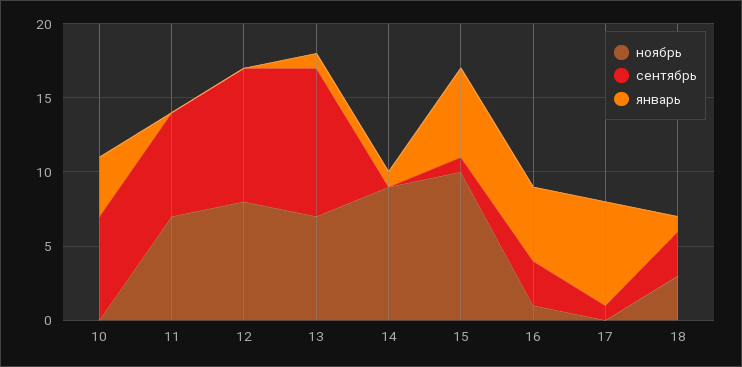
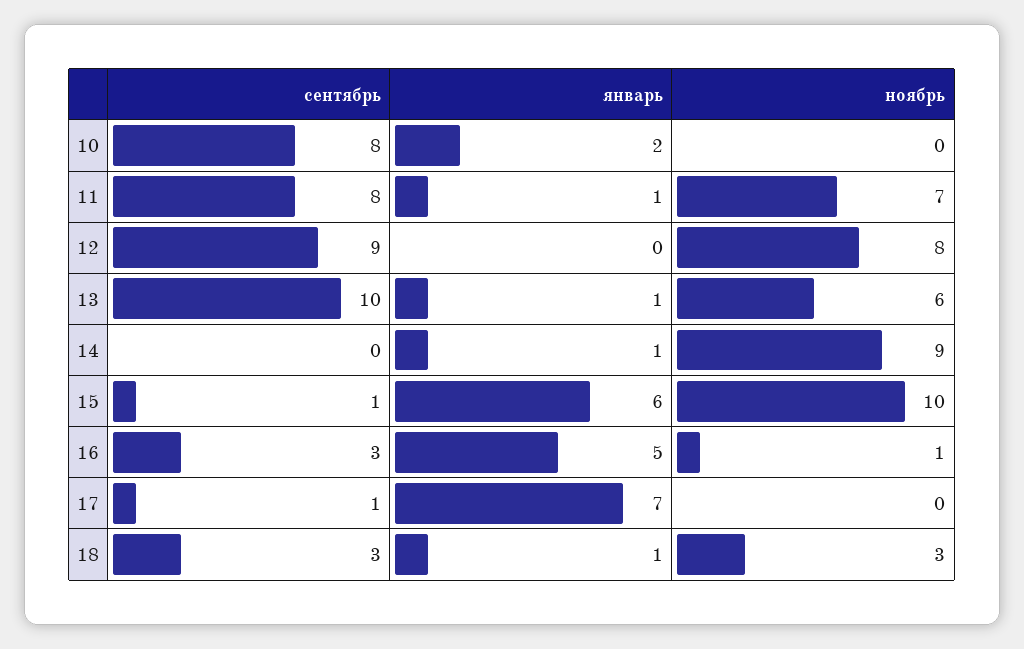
сентябрь, 10: 7 -> 8
январь, 10: 4 -> 2
сентябрь, 11: 7 -> 8
январь, 11: 0 -> 1
ноябрь, 13: 7 -> 6

